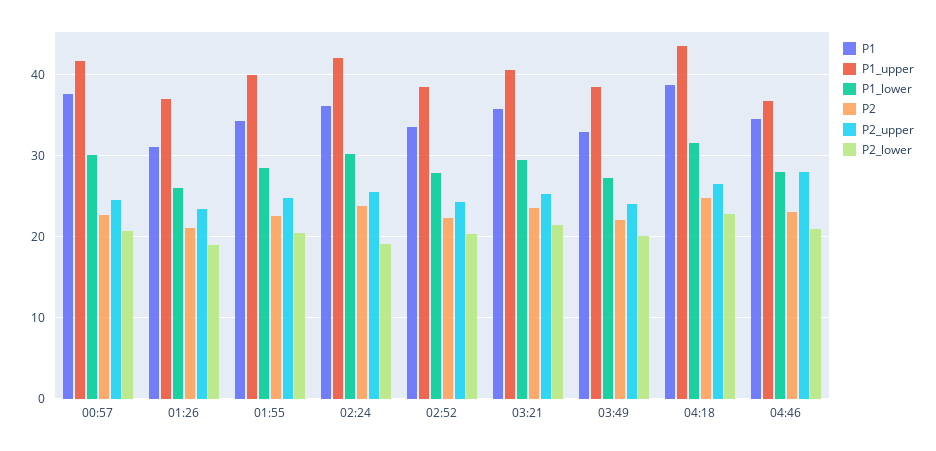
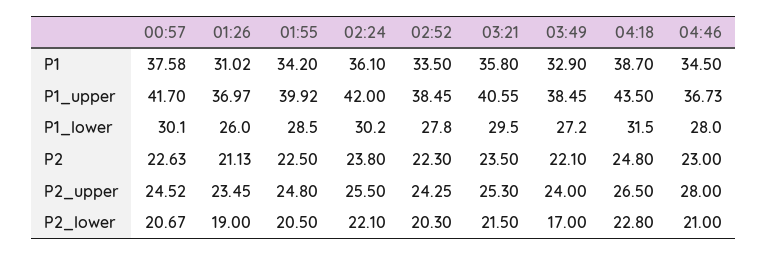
P2_lower, 02:24: 19 -> 22.1
P2_lower, 03:49: 20 -> 17

